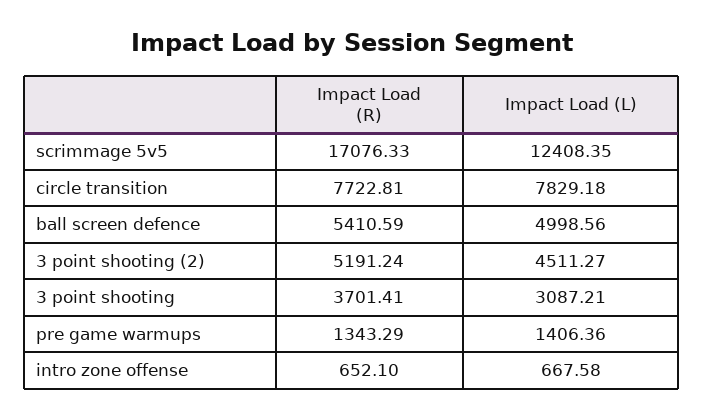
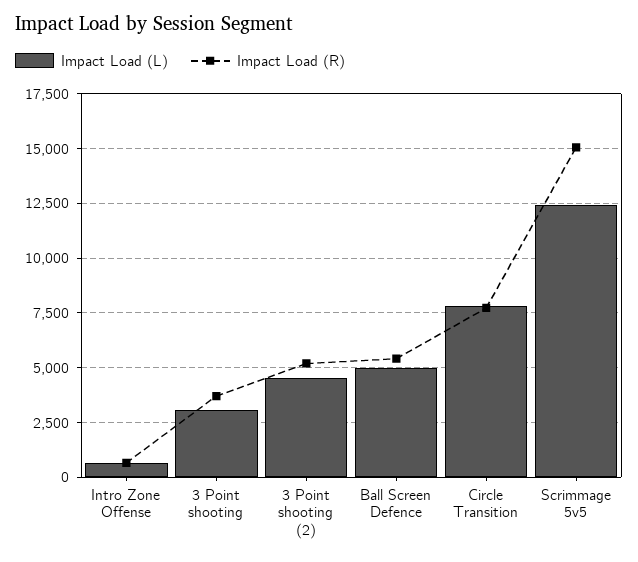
Impact Load (R), scrimmage 5v5: 17076.33 -> 15000
Impact Load (R), pre game warmups: 1343.29 -> none
Impact Load (L), pre game warmups: 1406.36 -> none

